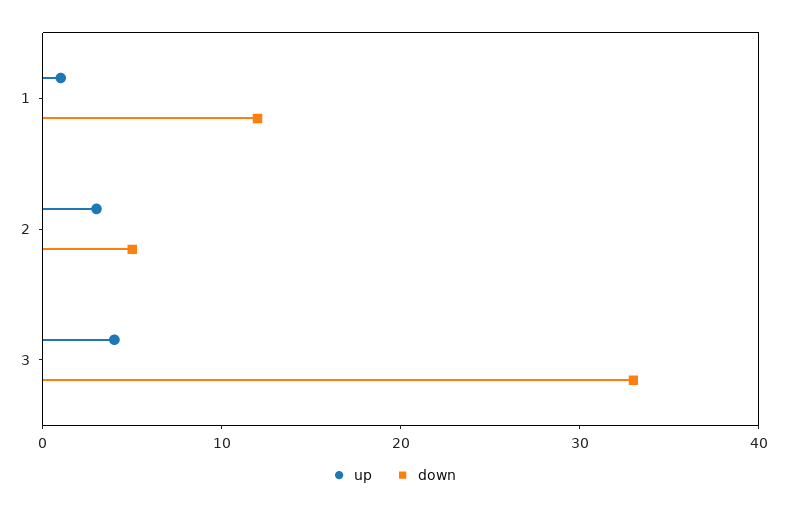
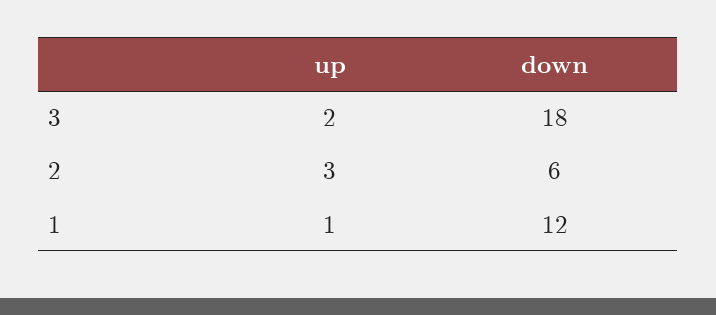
down, 2: 5 -> 6
up, 3: 4 -> 2
down, 3: 33 -> 18

